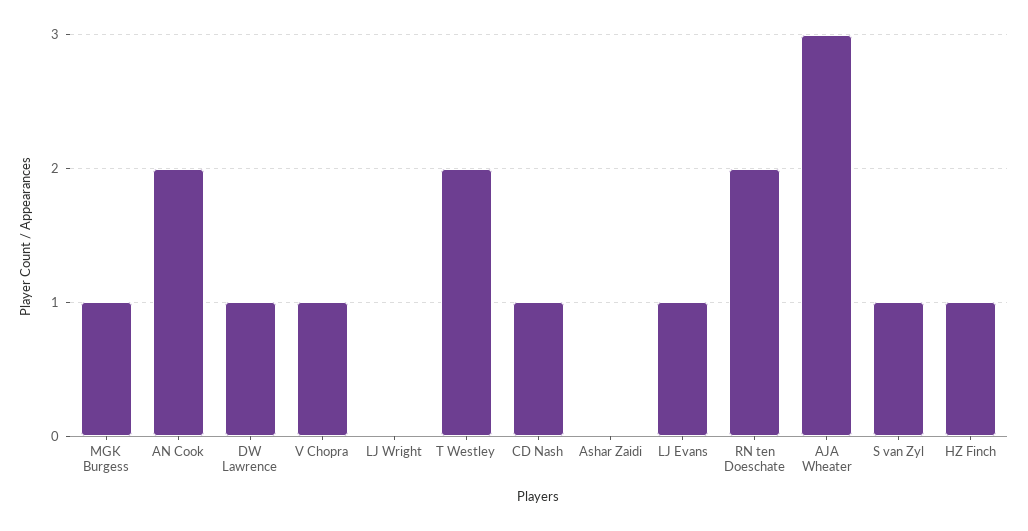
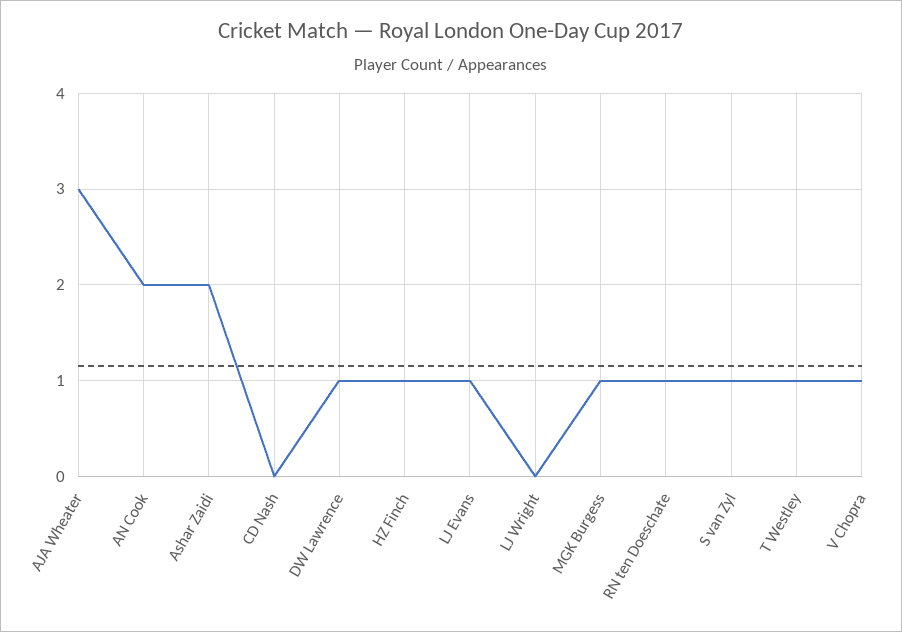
T Westley: 2 -> 1
CD Nash: 1 -> 0
Ashar Zaidi: 0 -> 2
RN ten Doeschate: 2 -> 1

